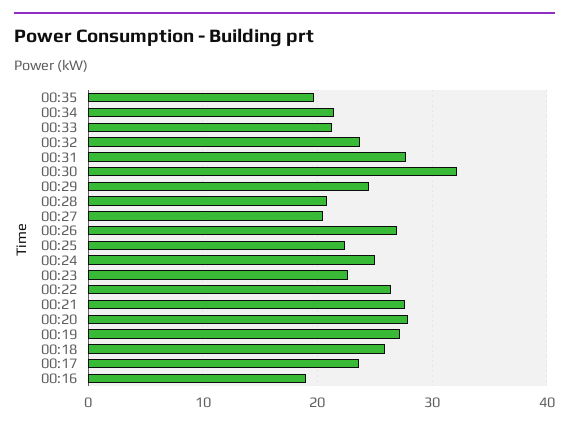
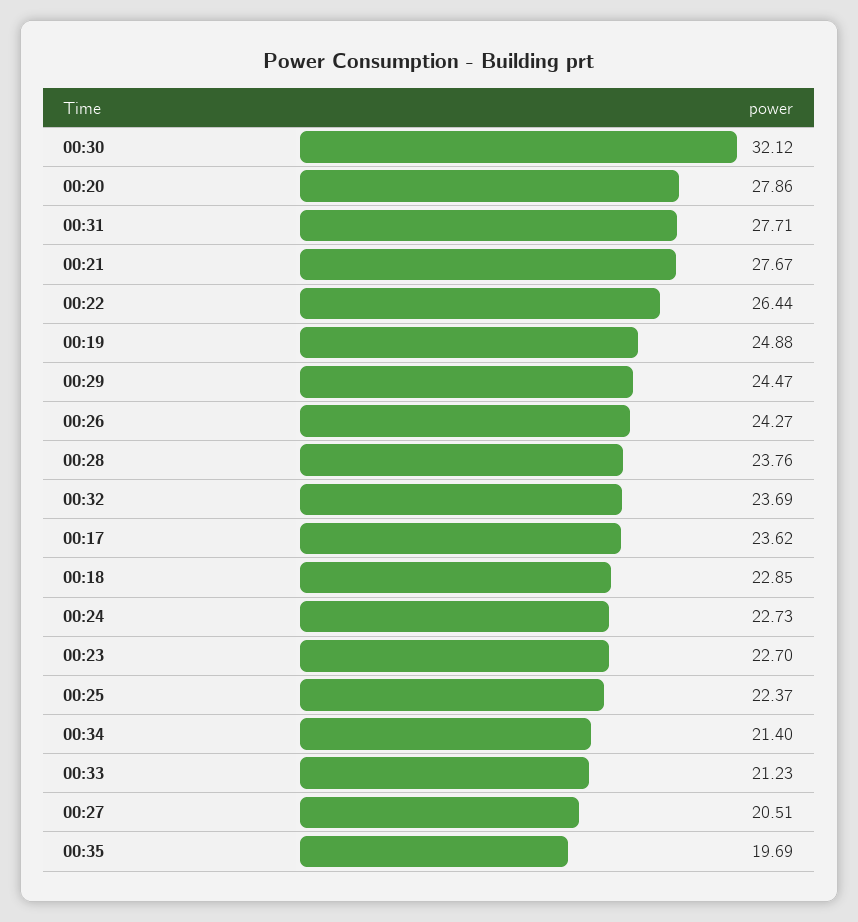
00:28: 21 -> 23.76
00:26: 27 -> 24.27
00:24: 25 -> 22.73
00:19: 27 -> 24.88
00:18: 26 -> 22.85
00:16: 19 -> none

